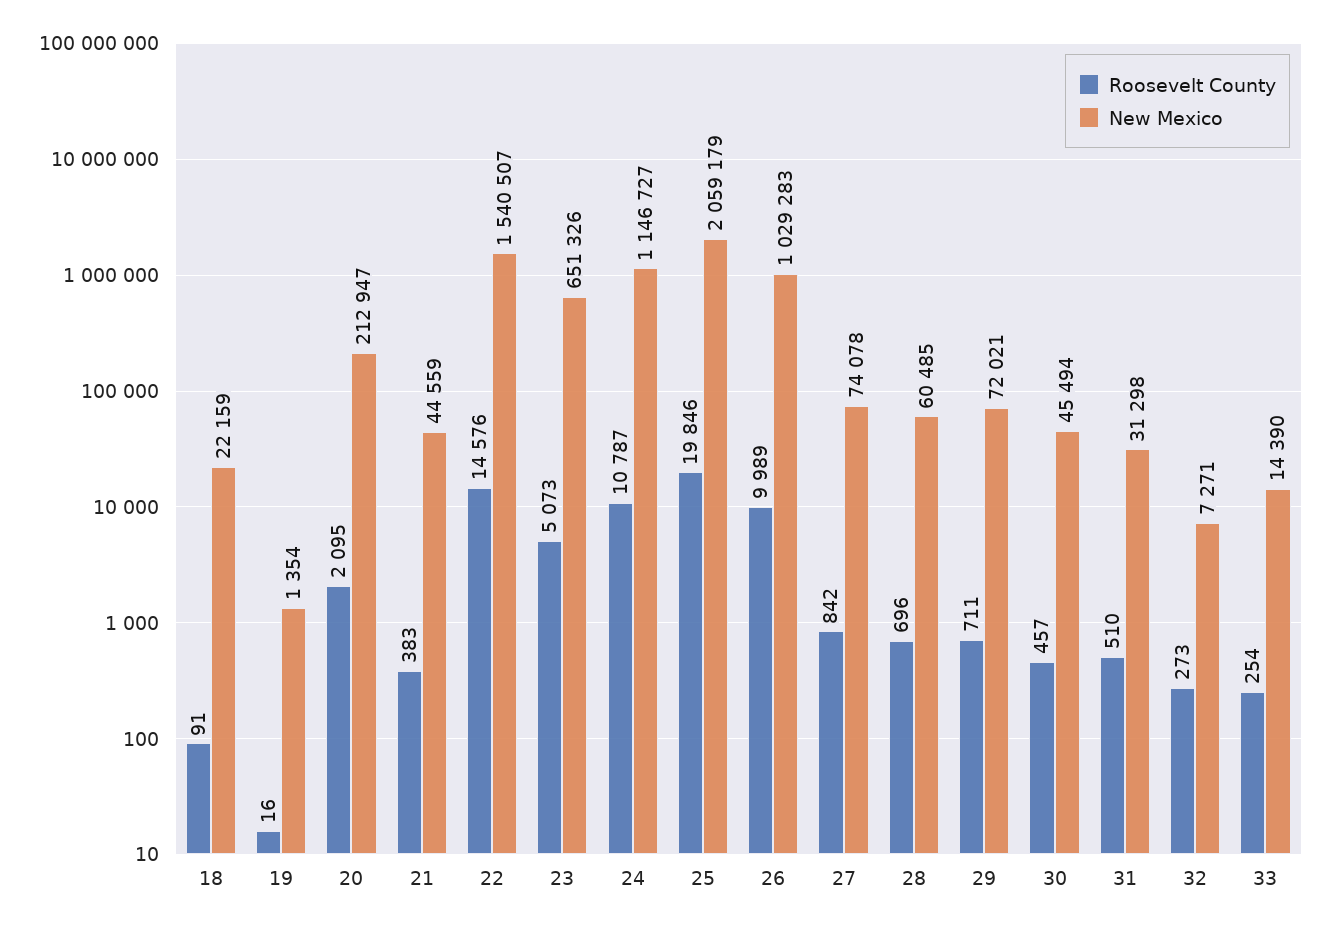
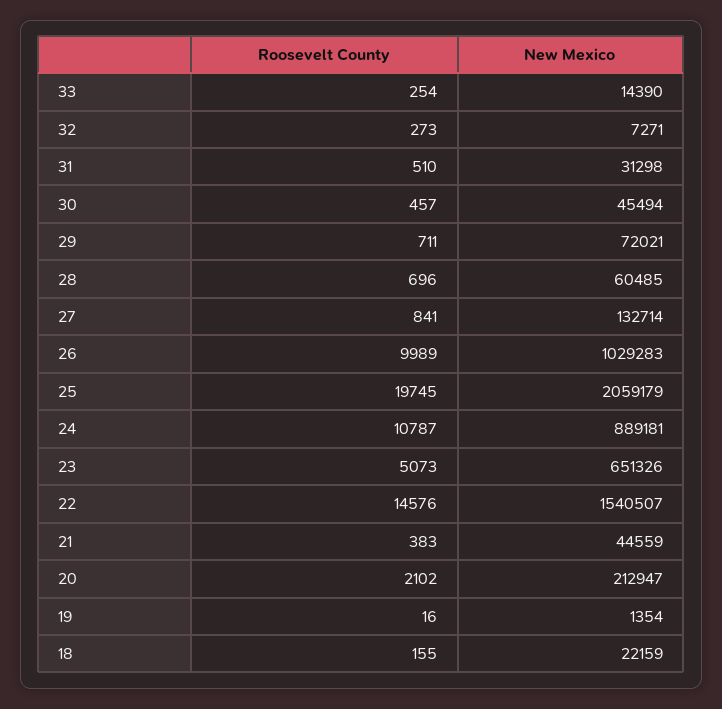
Roosevelt County, 18: 91 -> 155
Roosevelt County, 20: 2095 -> 2102
New Mexico, 24: 1146727 -> 889181
Roosevelt County, 25: 19846 -> 19745
Roosevelt County, 27: 842 -> 841
New Mexico, 27: 74078 -> 132714

